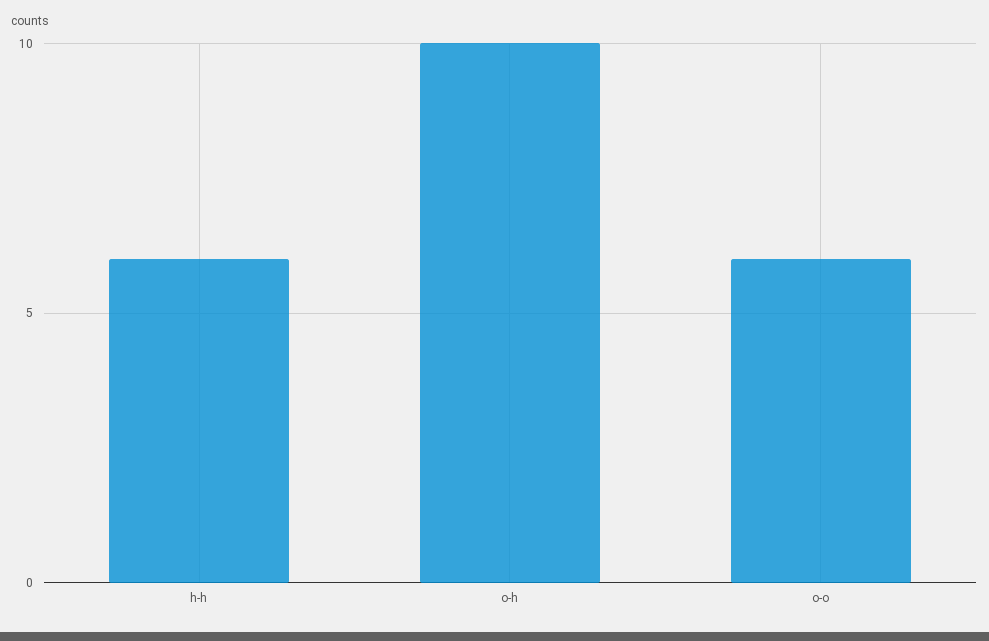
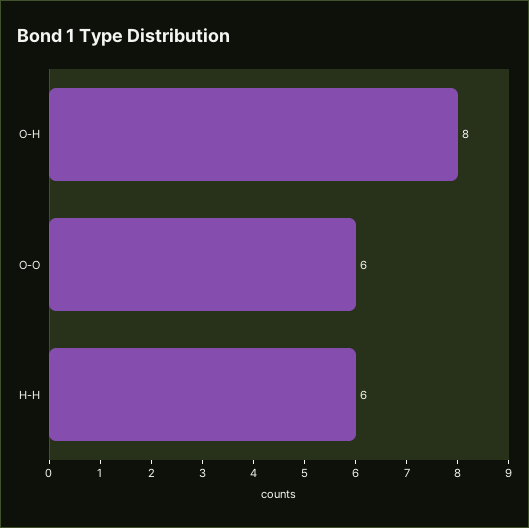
o-h: 10 -> 8

